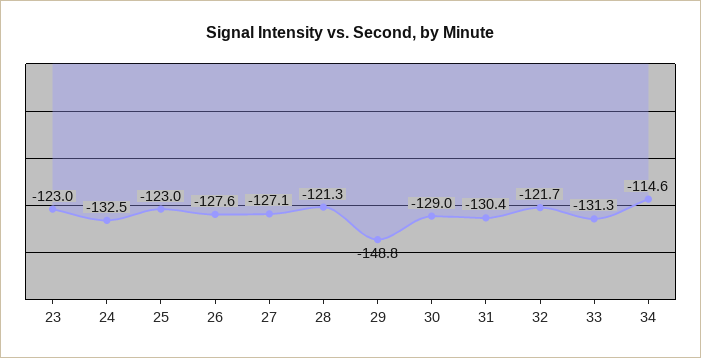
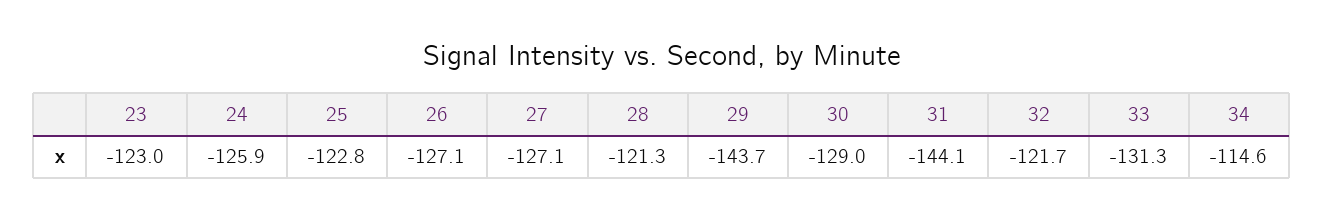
24: -132.5 -> -125.9
25: -123 -> -122.8
26: -127.6 -> -127.1
29: -148.8 -> -143.7
31: -130.4 -> -144.1

